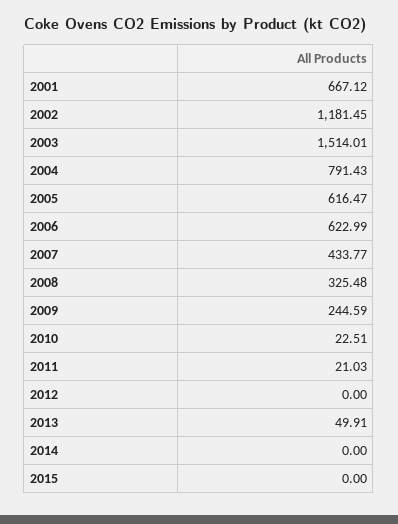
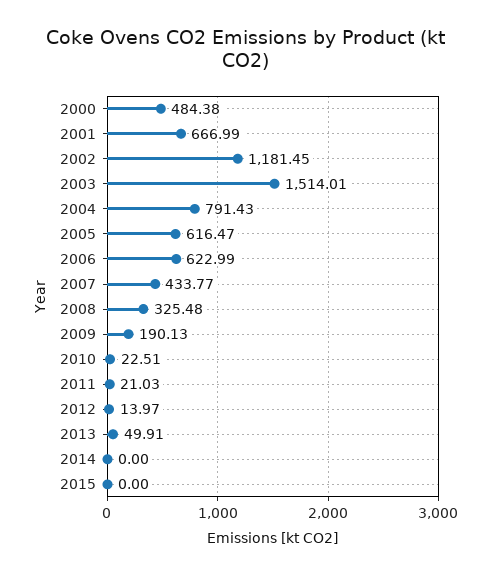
2001: 667.12 -> 666.99
2009: 244.59 -> 190.13
2012: 0 -> 13.97
2000: none -> 484.38

